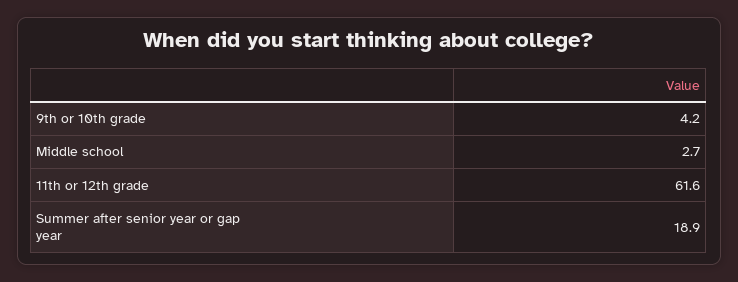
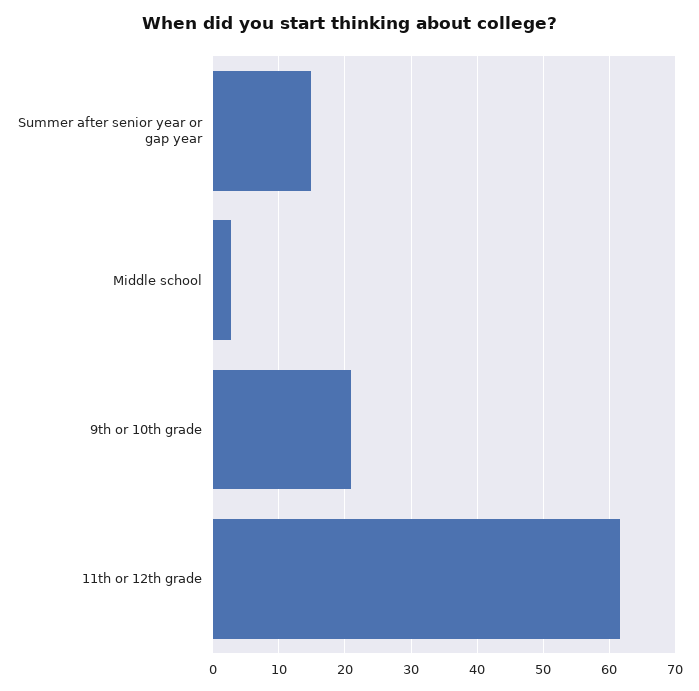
9th or 10th grade: 4.2 -> 21
Summer after senior year or gap year: 18.9 -> 15

